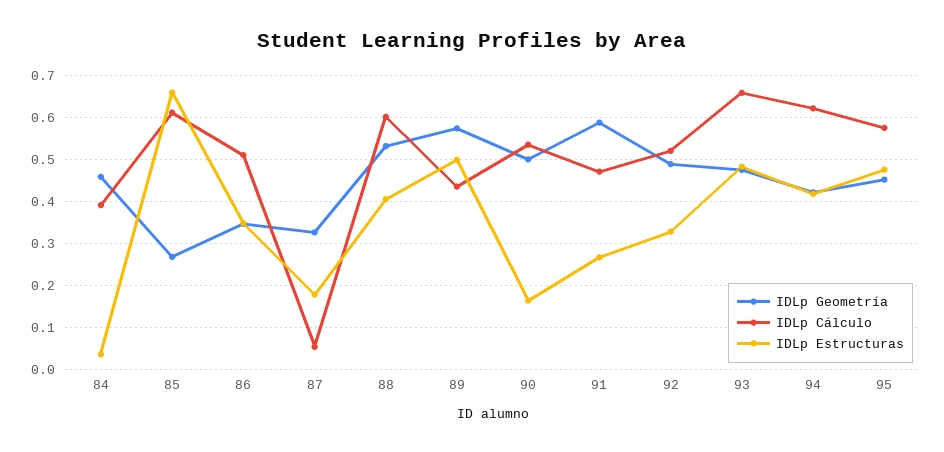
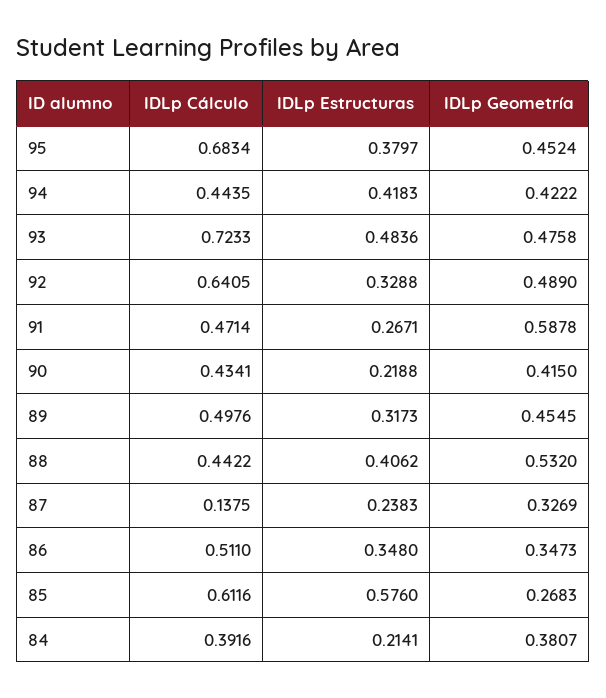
IDLp Geometría, 84: 0.46 -> 0.3807
IDLp Estructuras, 84: 0.04 -> 0.2141
IDLp Estructuras, 85: 0.66 -> 0.576
IDLp Cálculo, 87: 0.06 -> 0.1375
IDLp Estructuras, 87: 0.18 -> 0.2383
IDLp Cálculo, 88: 0.6 -> 0.4422
IDLp Geometría, 89: 0.58 -> 0.4545
IDLp Cálculo, 89: 0.44 -> 0.4976
IDLp Estructuras, 89: 0.5 -> 0.3173
IDLp Geometría, 90: 0.5 -> 0.415
IDLp Cálculo, 90: 0.54 -> 0.4341
IDLp Estructuras, 90: 0.16 -> 0.2188
IDLp Cálculo, 92: 0.52 -> 0.6405
IDLp Cálculo, 93: 0.66 -> 0.7233
IDLp Cálculo, 94: 0.62 -> 0.4435
IDLp Cálculo, 95: 0.58 -> 0.6834
IDLp Estructuras, 95: 0.48 -> 0.3797

